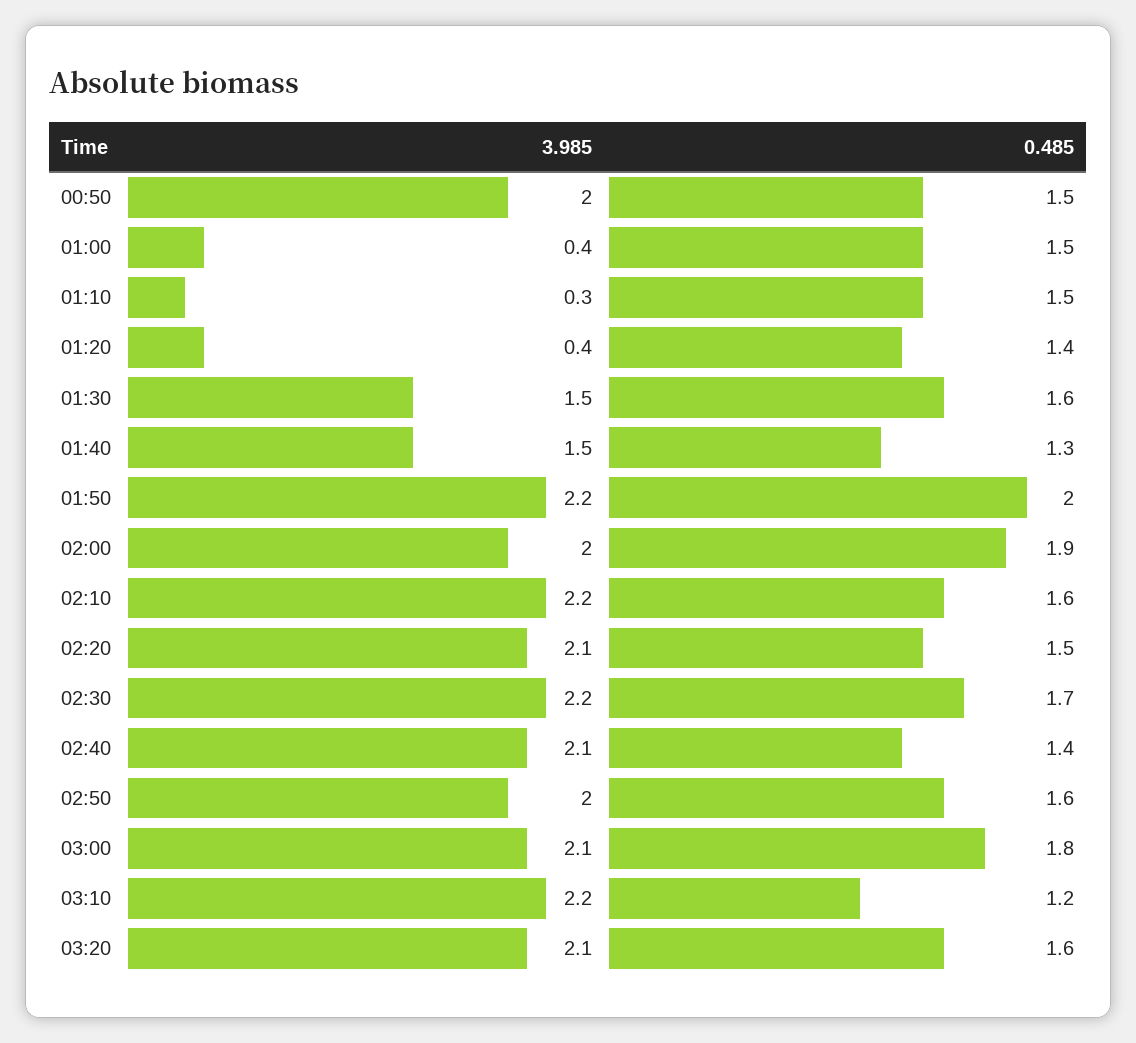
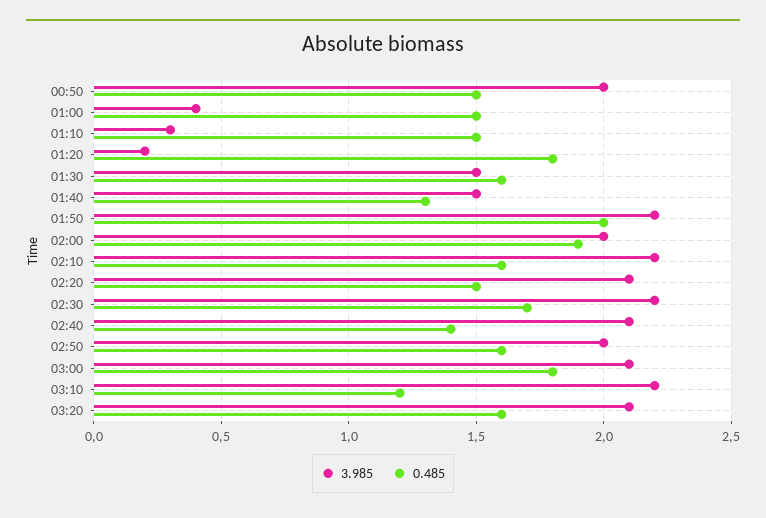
3.985, 01:20: 0.4 -> 0.2
0.485, 01:20: 1.4 -> 1.8

